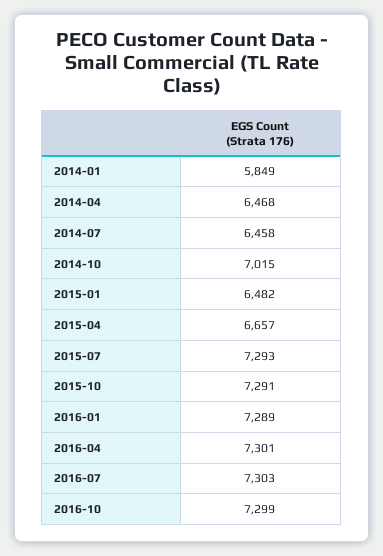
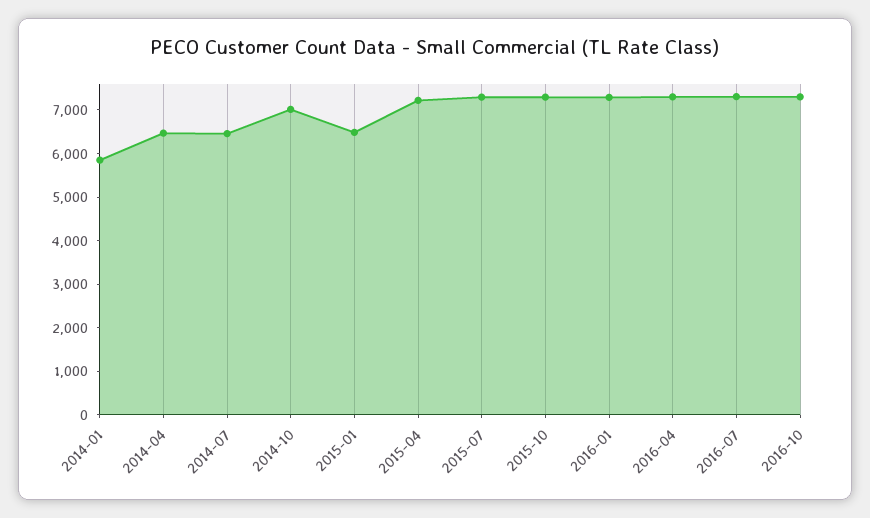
2015-04: 6657 -> 7200

